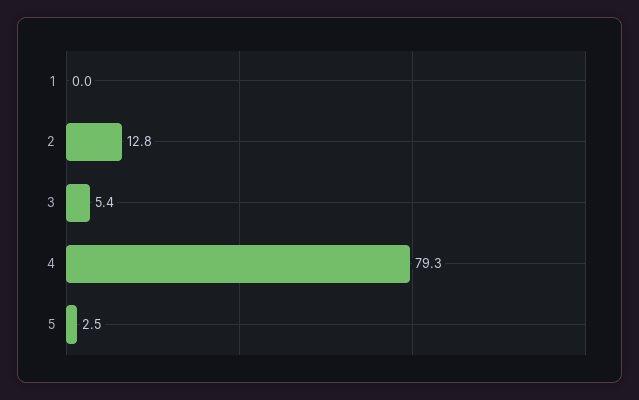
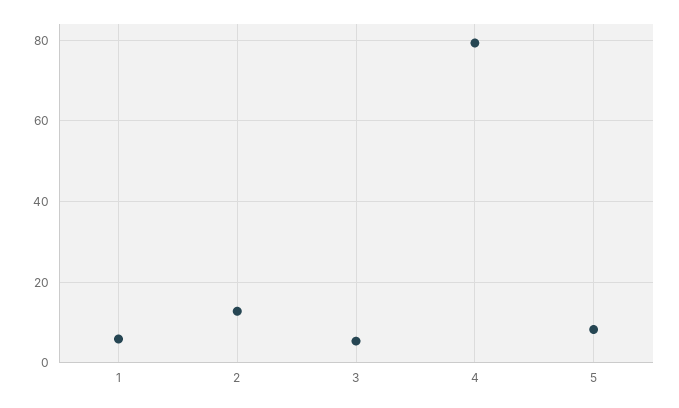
1: 0 -> 6
5: 2.5 -> 8

